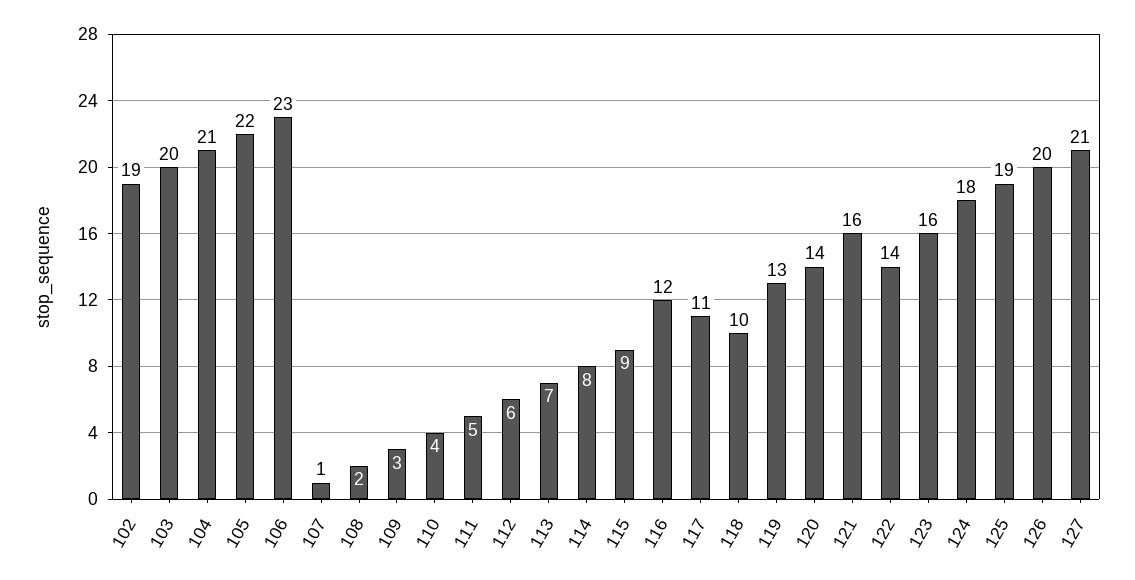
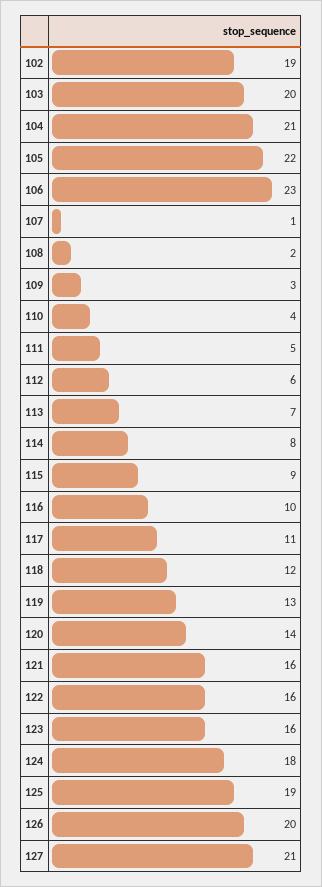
116: 12 -> 10
118: 10 -> 12
122: 14 -> 16

